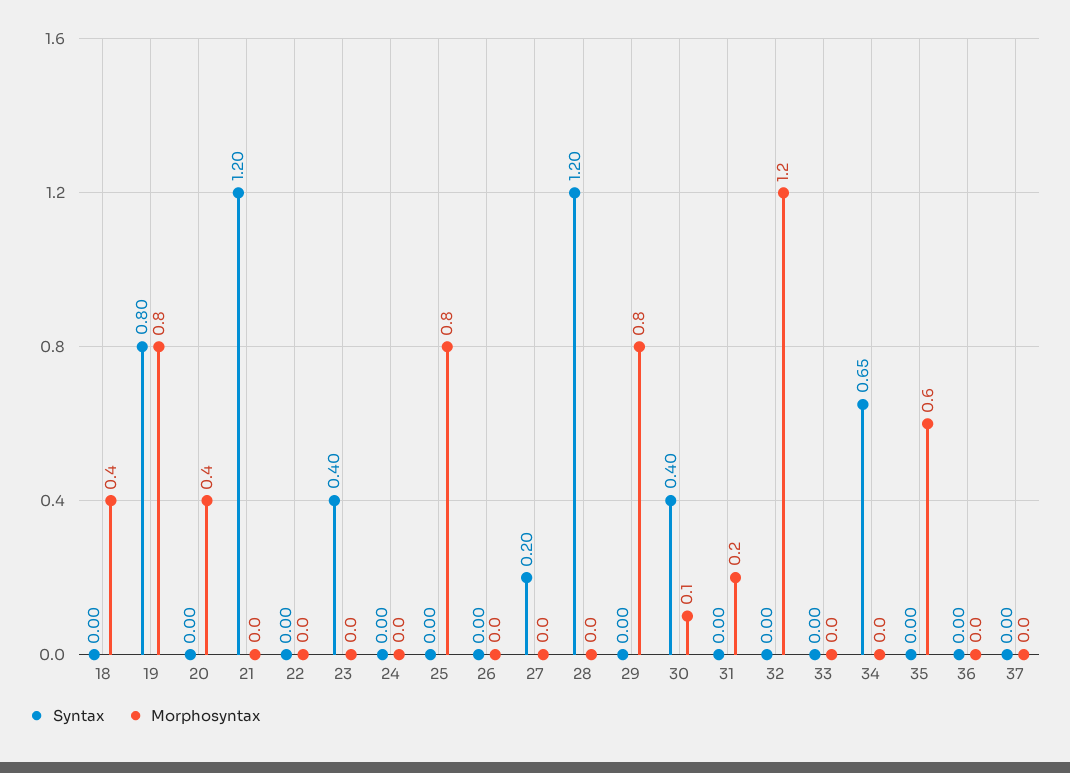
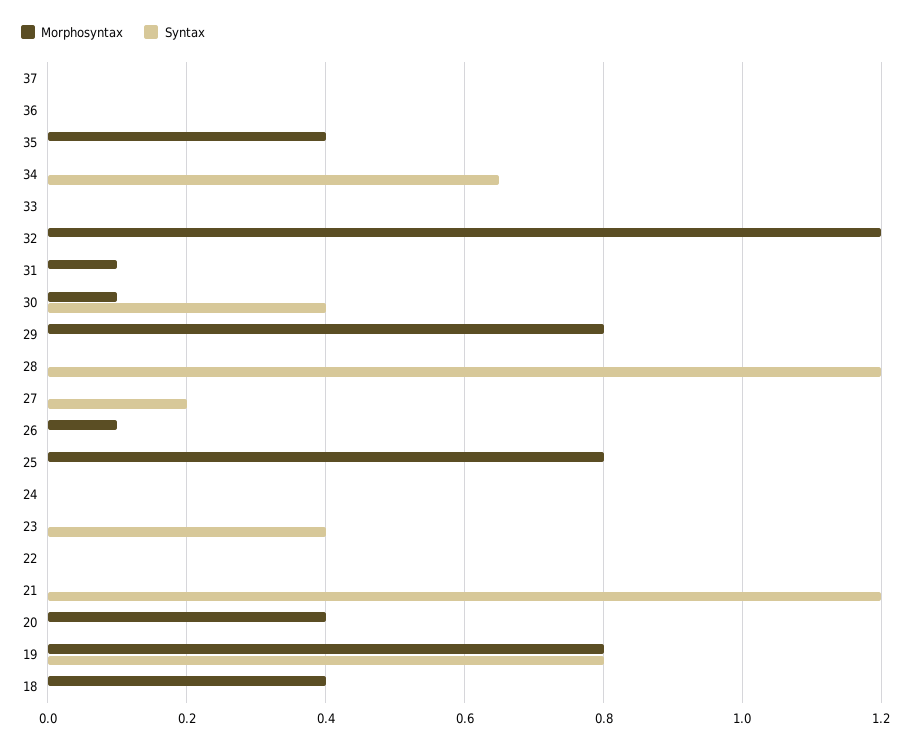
Morphosyntax, 26: 0 -> 0.1
Morphosyntax, 31: 0.2 -> 0.1
Morphosyntax, 35: 0.6 -> 0.4

